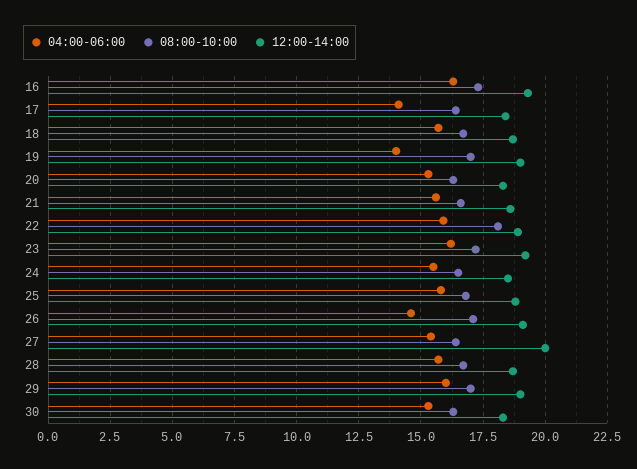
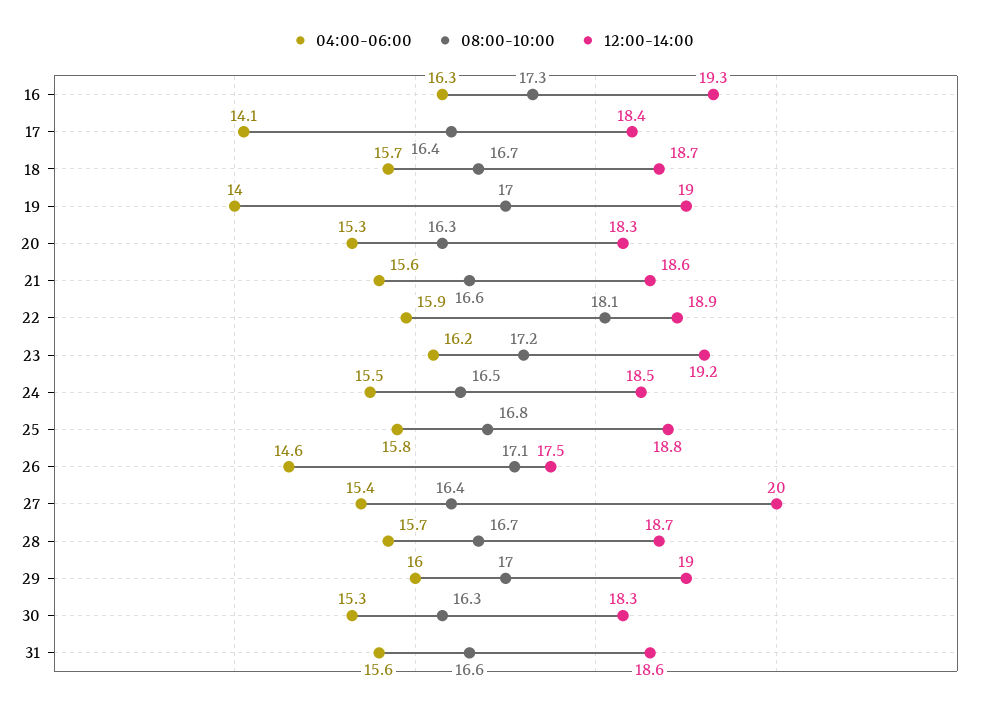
12:00-14:00, 26: 19 -> 17.5
04:00-06:00, 31: none -> 15.6
08:00-10:00, 31: none -> 16.6
12:00-14:00, 31: none -> 18.6

